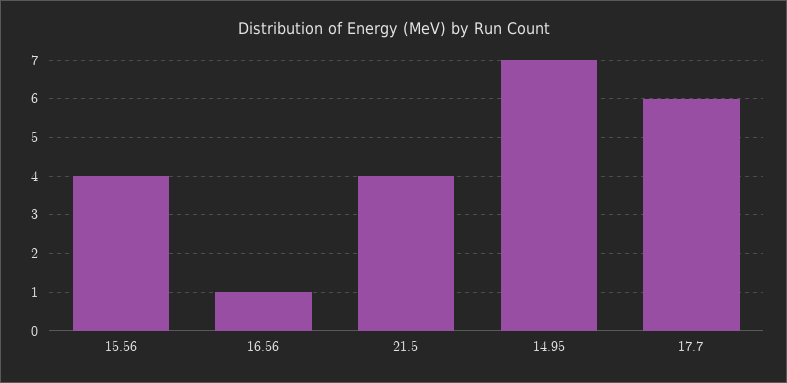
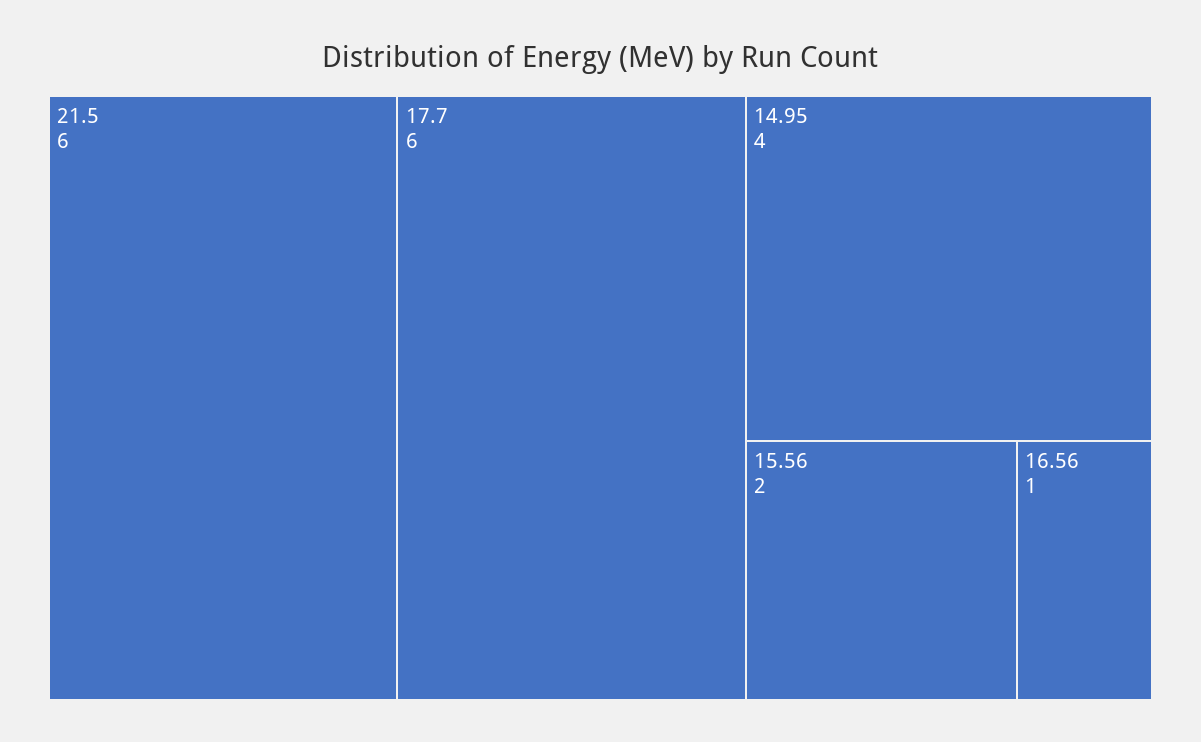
15.56: 4 -> 2
21.5: 4 -> 6
14.95: 7 -> 4

